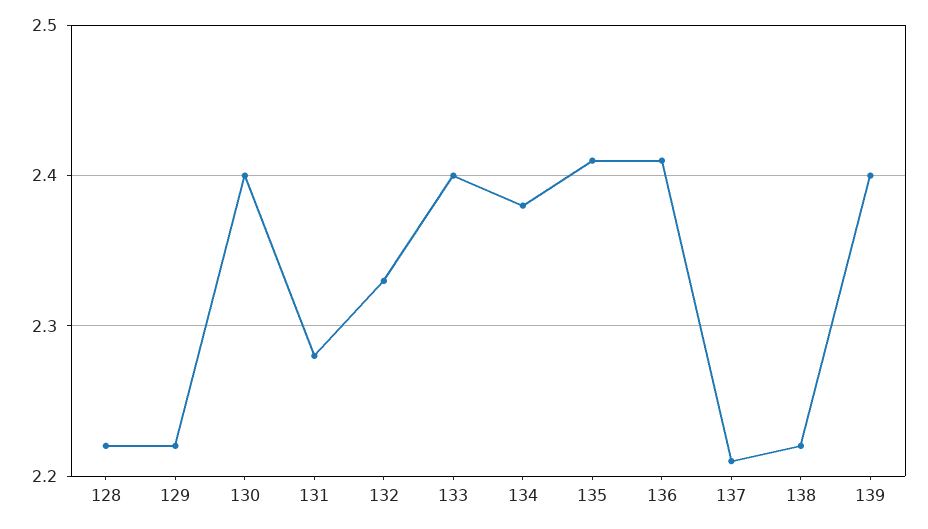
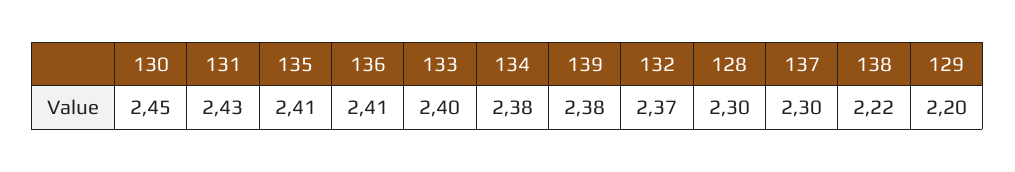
128: 2.22 -> 2.3
129: 2.22 -> 2.2
130: 2.4 -> 2.45
131: 2.28 -> 2.43
132: 2.33 -> 2.37
137: 2.21 -> 2.3
139: 2.4 -> 2.38

